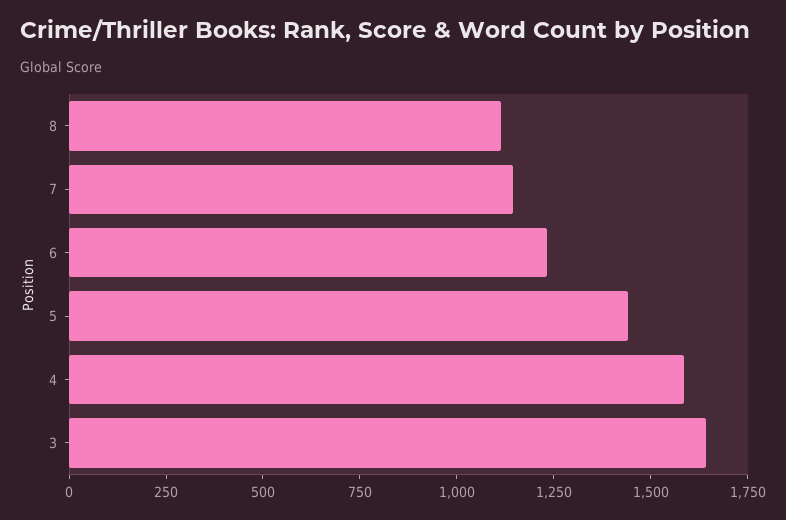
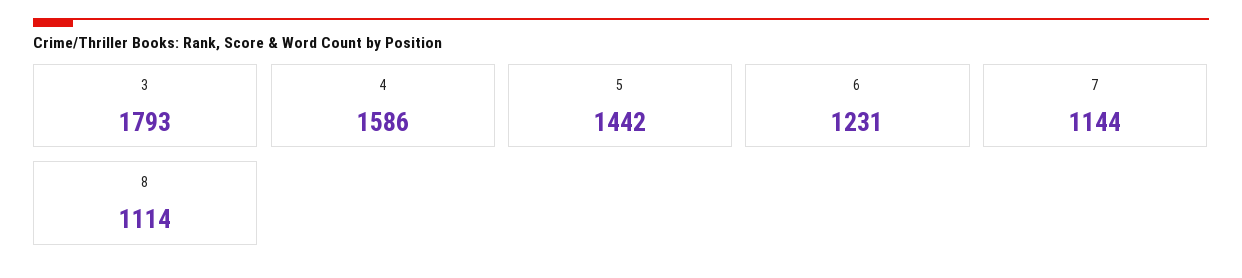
3: 1650 -> 1793

